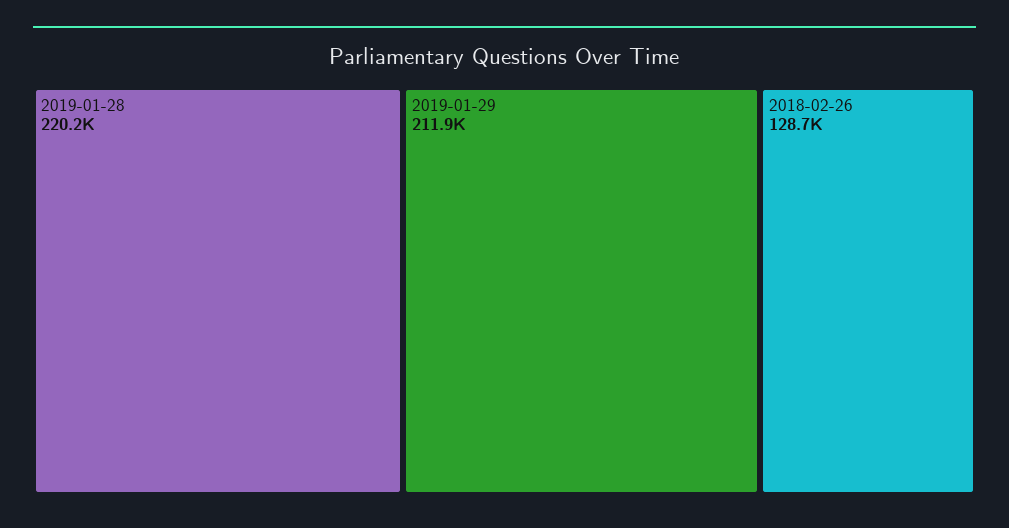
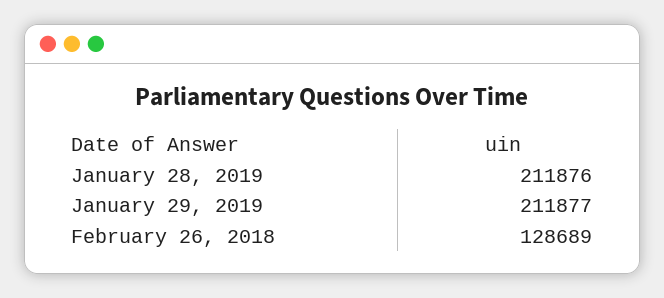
2019-01-28: 220200 -> 211876

